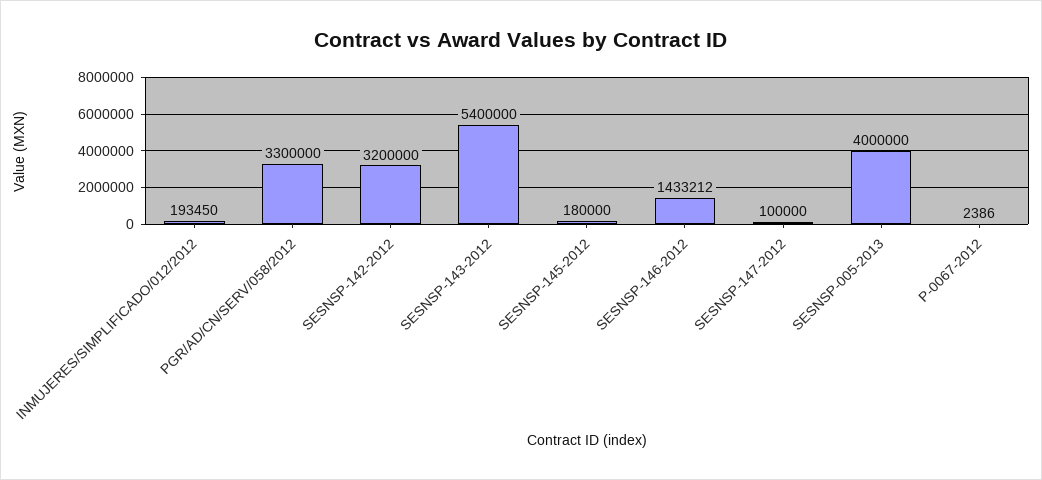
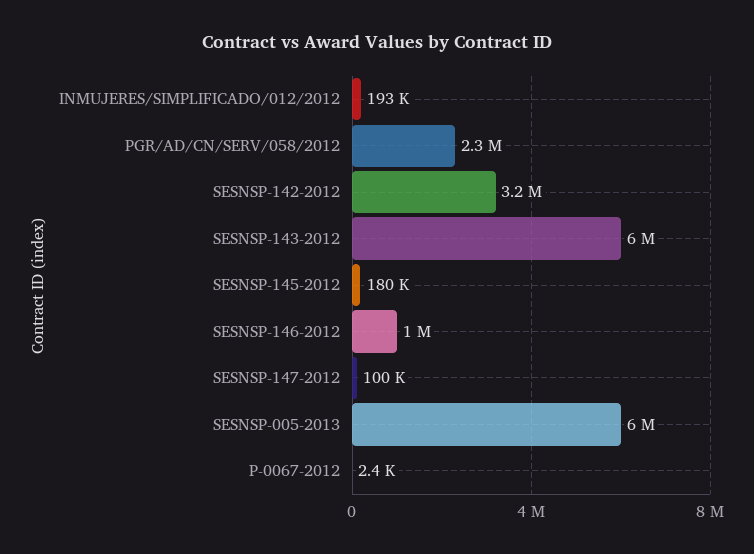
PGR/AD/CN/SERV/058/2012: 3300000 -> 2300000
SESNSP-143-2012: 5400000 -> 6000000
SESNSP-146-2012: 1433212 -> 1000000
SESNSP-005-2013: 4000000 -> 6000000

